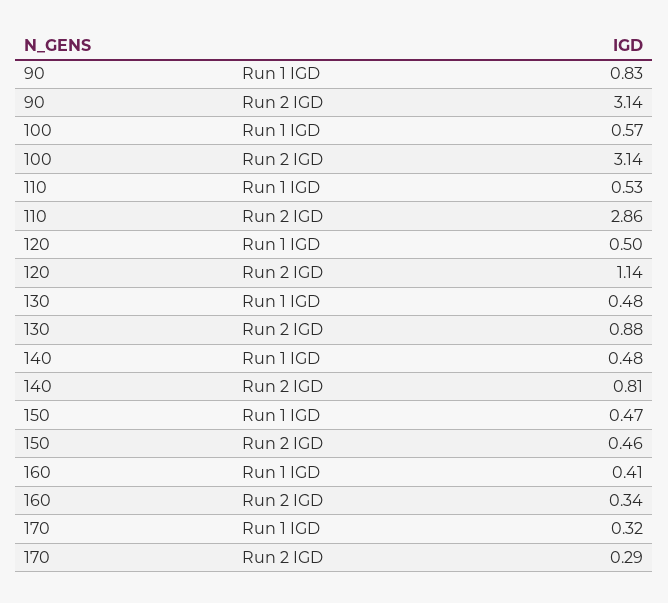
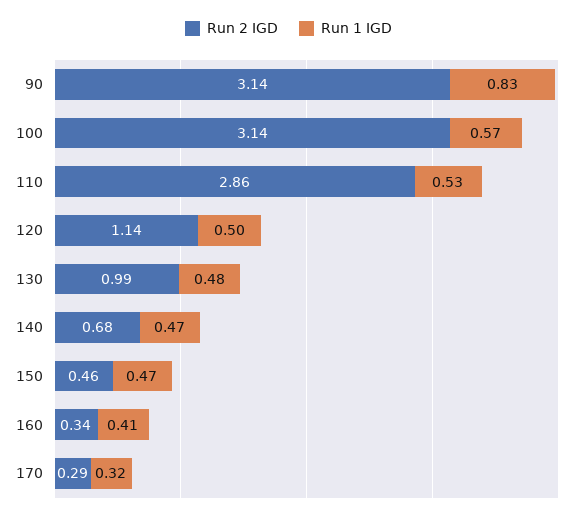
Run 2 IGD, 130: 0.88 -> 0.99
Run 1 IGD, 140: 0.48 -> 0.47
Run 2 IGD, 140: 0.81 -> 0.68

